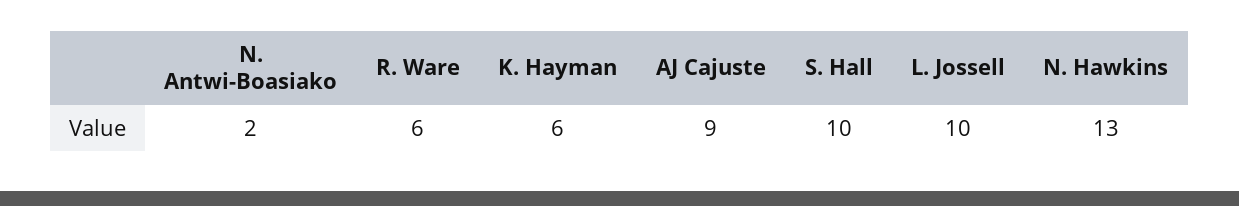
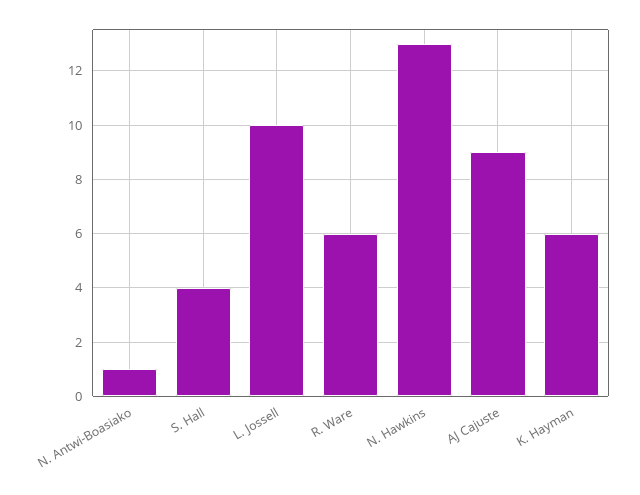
N. Antwi-Boasiako: 2 -> 1
S. Hall: 10 -> 4

